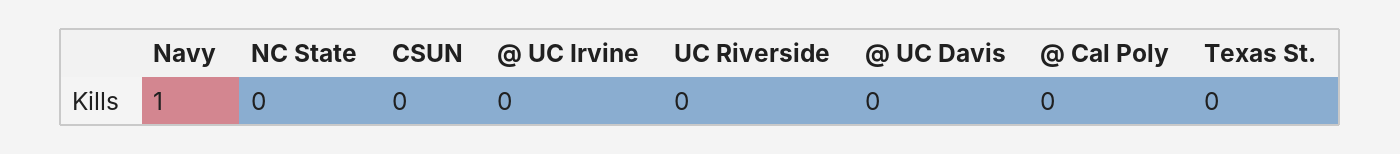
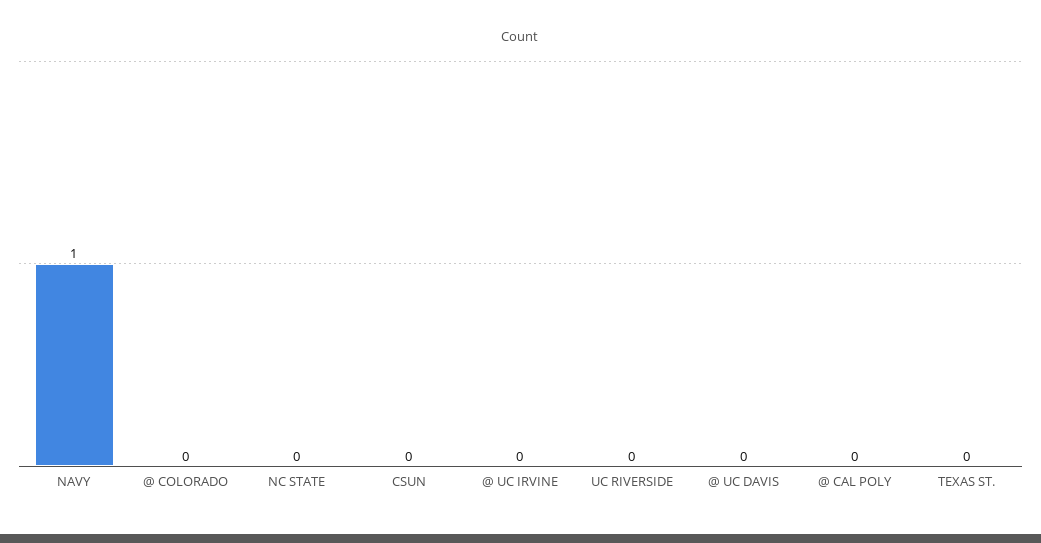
@ COLORADO: none -> 0

